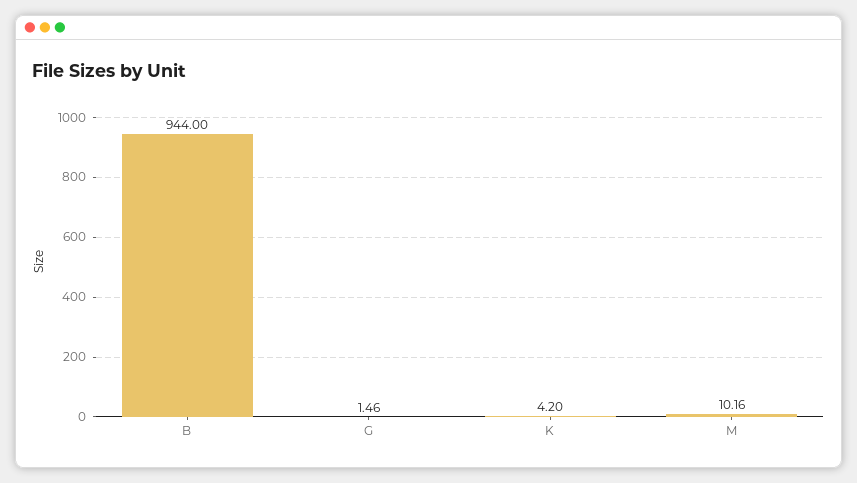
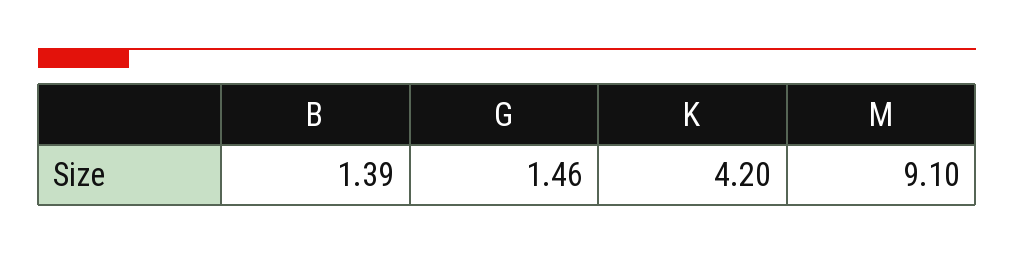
B: 944 -> 1.39
M: 10.16 -> 9.1

